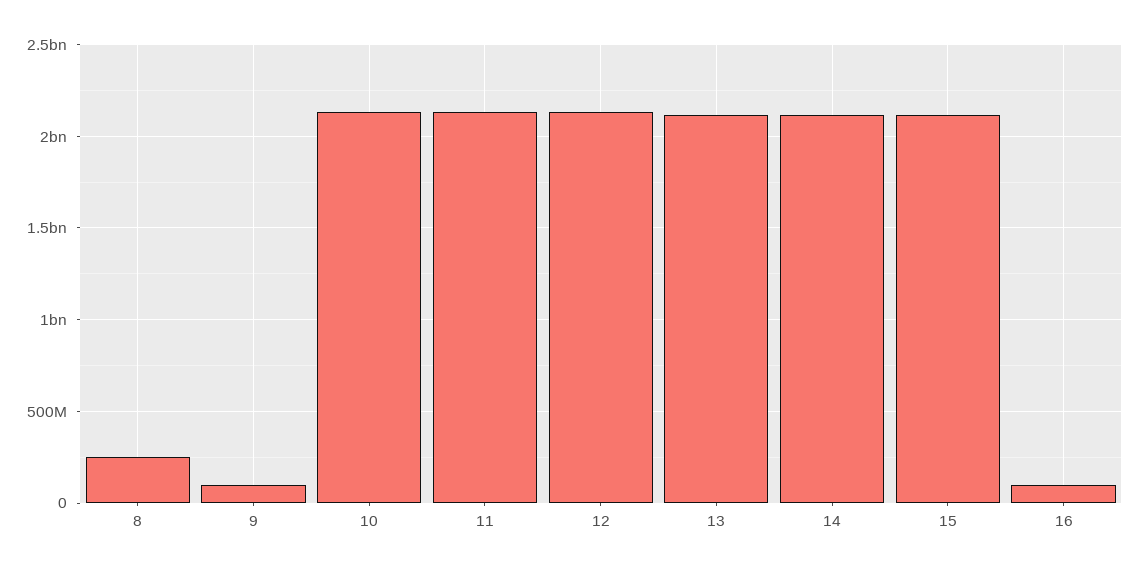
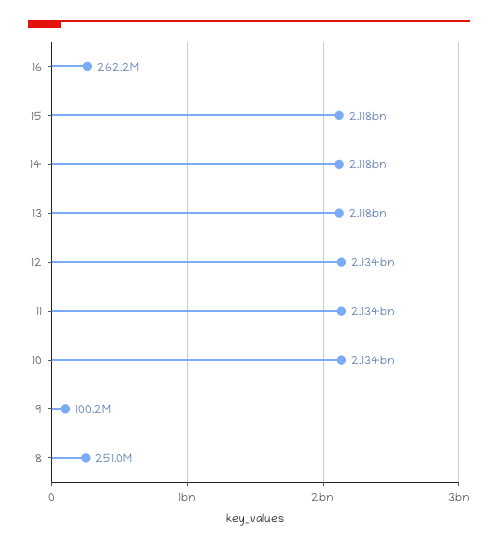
16: 100000000 -> 262200000

